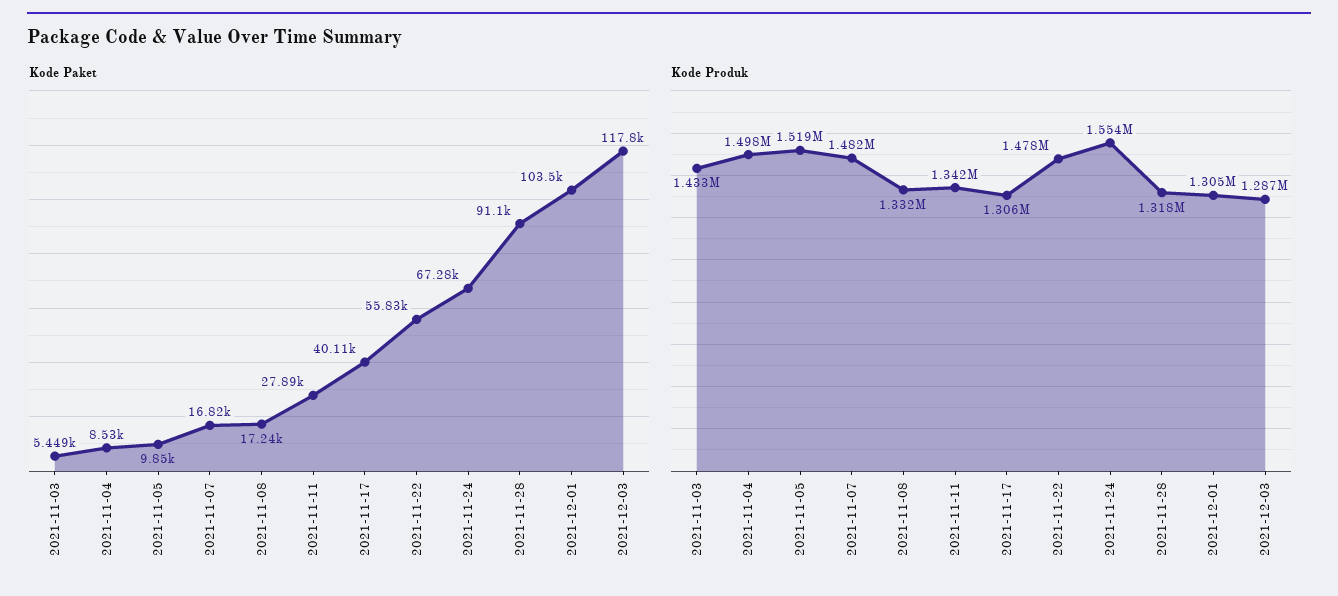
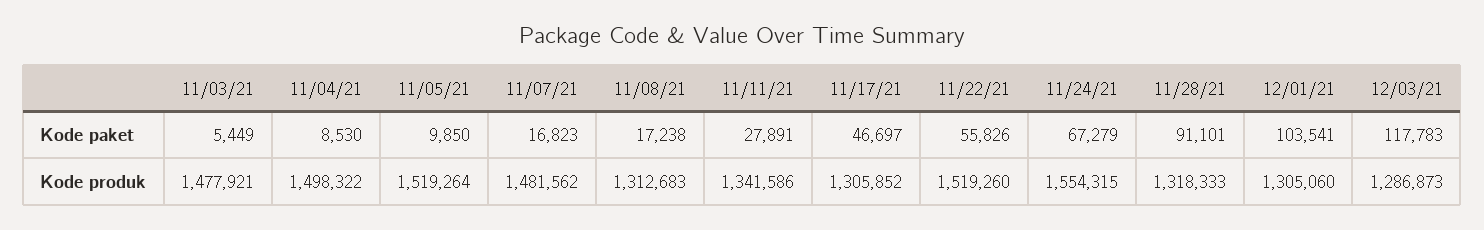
Kode Paket, 2021-11-17: 40110 -> 46697
Kode Produk, 2021-11-03: 1433000 -> 1477921
Kode Produk, 2021-11-08: 1332000 -> 1312683
Kode Produk, 2021-11-22: 1478000 -> 1519260

